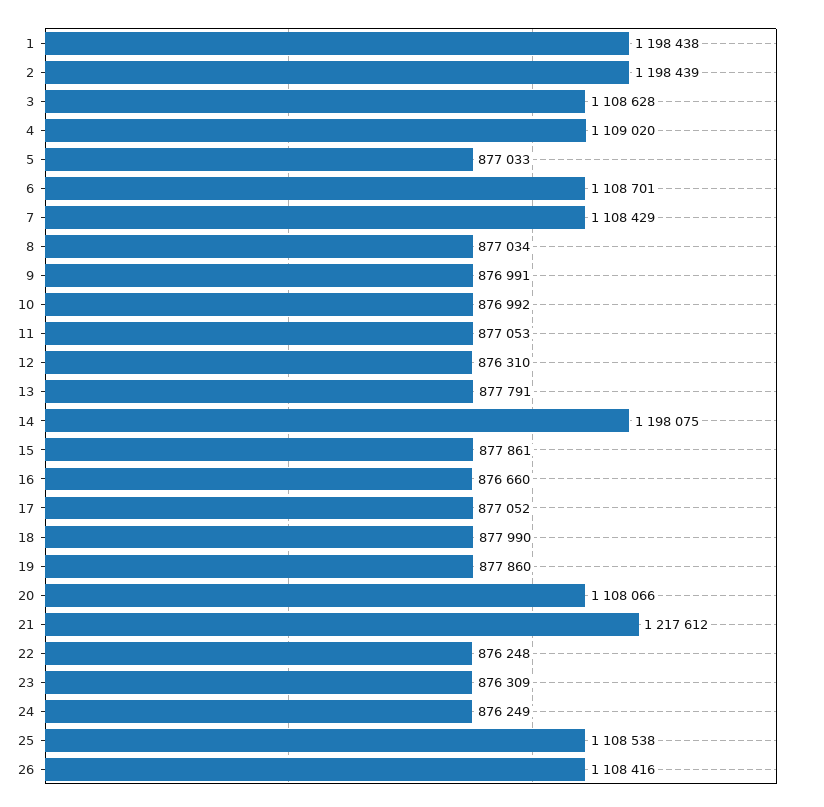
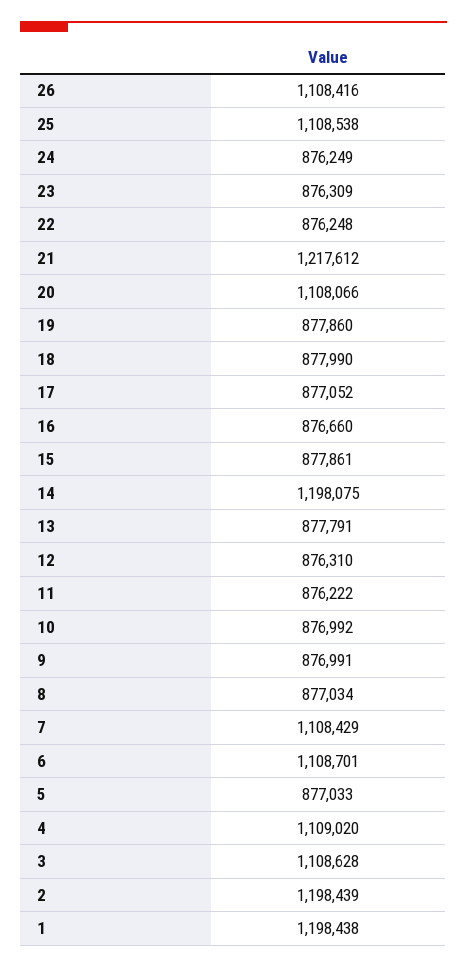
11: 877053 -> 876222

